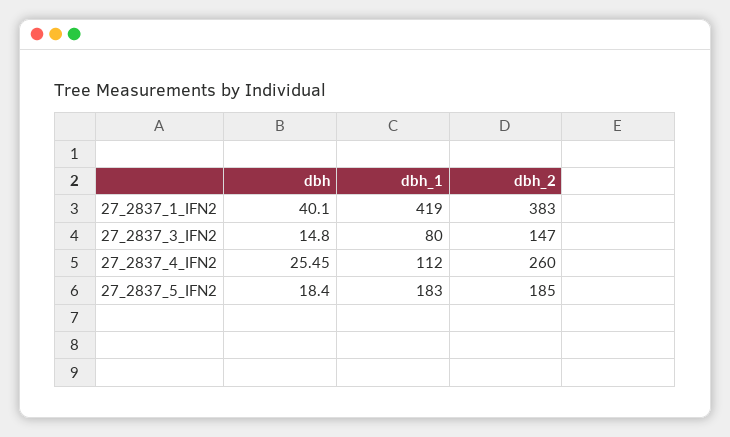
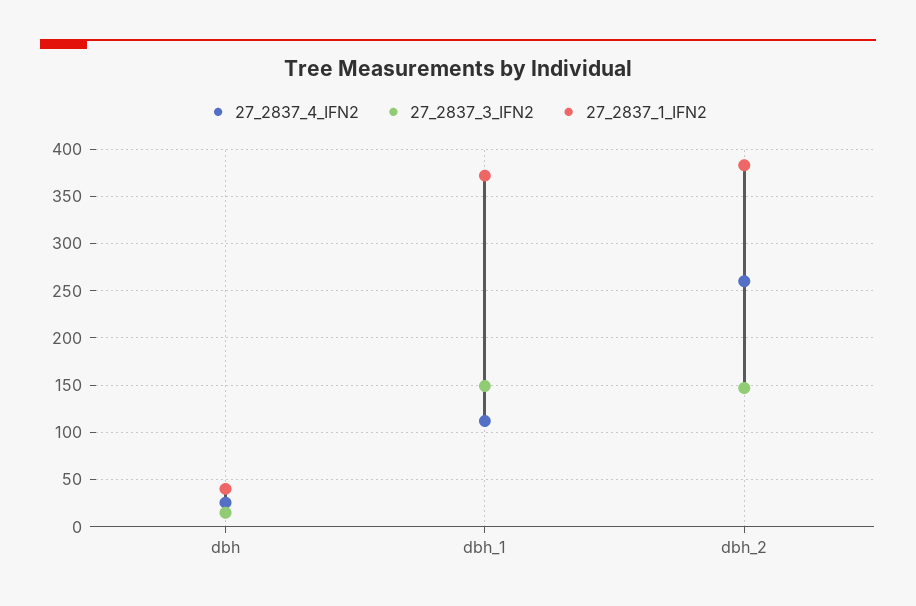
27_2837_1_IFN2, dbh_1: 419 -> 370
27_2837_3_IFN2, dbh_1: 80 -> 150
27_2837_5_IFN2, dbh: 18.4 -> none
27_2837_5_IFN2, dbh_1: 183 -> none
27_2837_5_IFN2, dbh_2: 185 -> none

